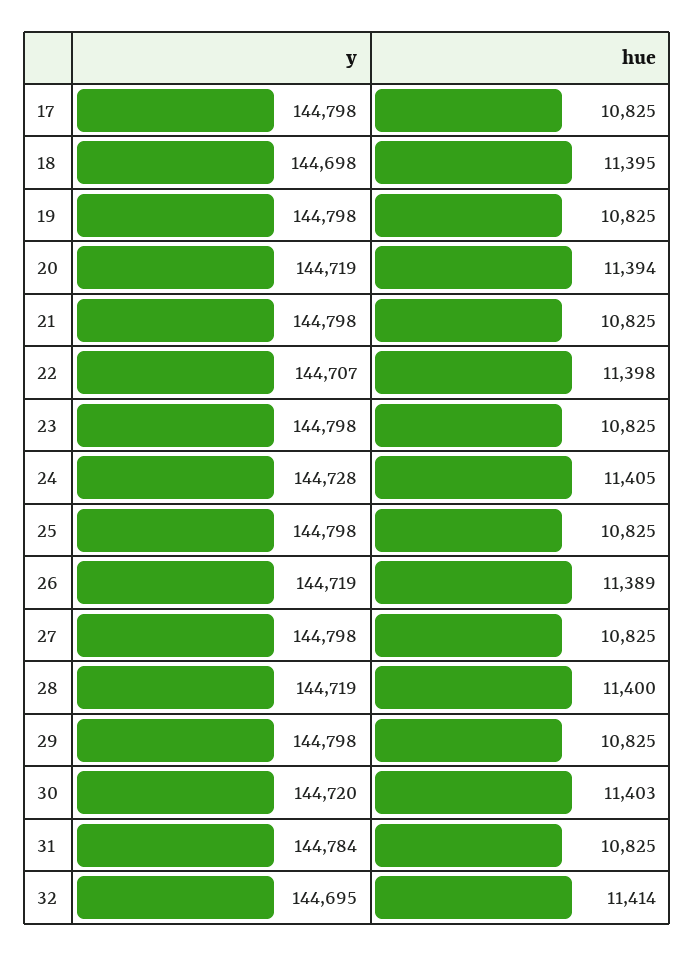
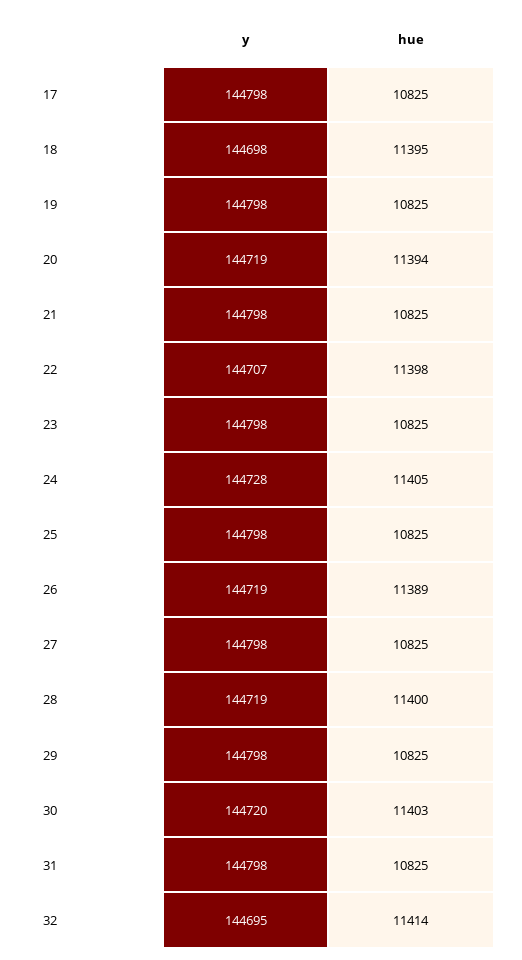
y, 31: 144784 -> 144798

